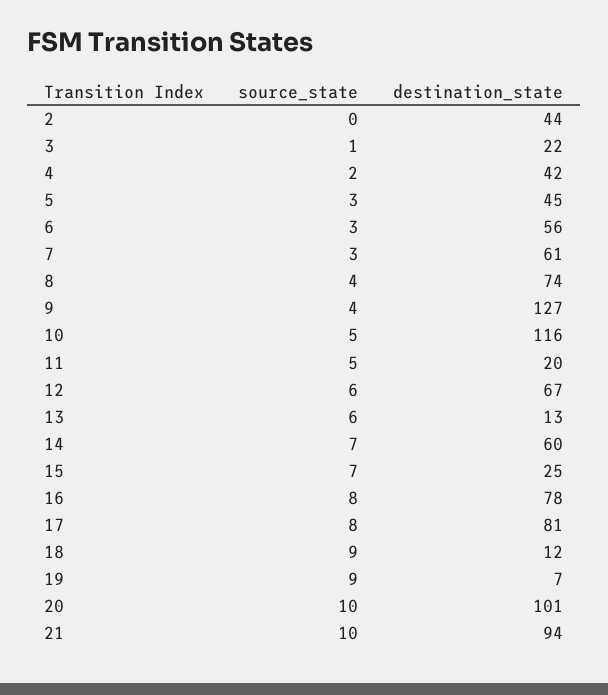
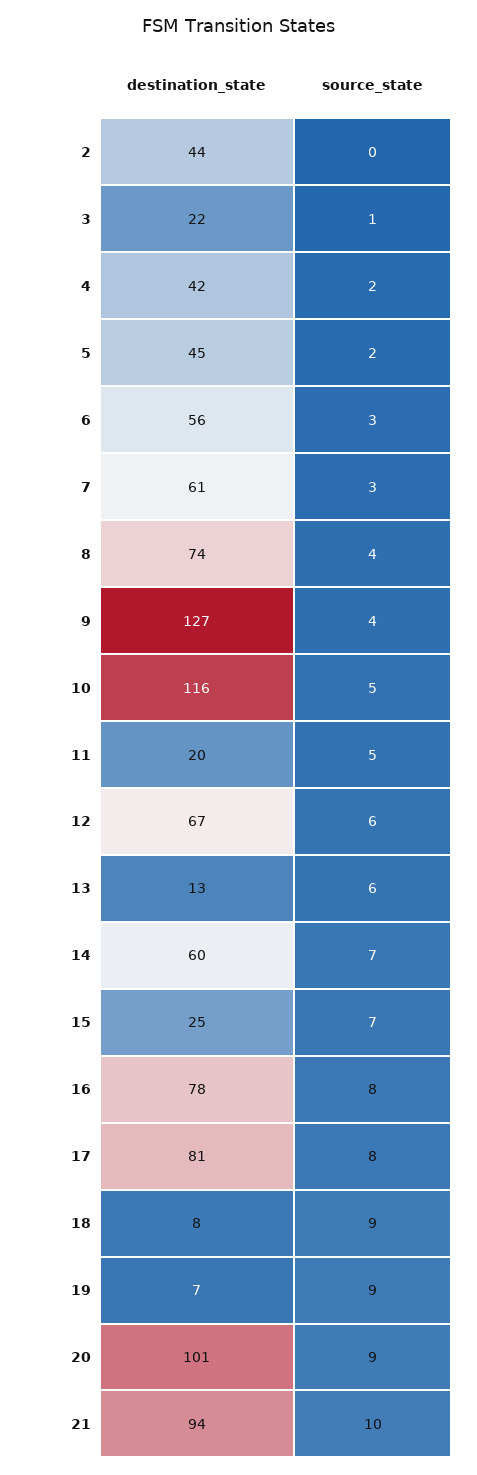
source_state, 5: 3 -> 2
destination_state, 18: 12 -> 8
source_state, 20: 10 -> 9

